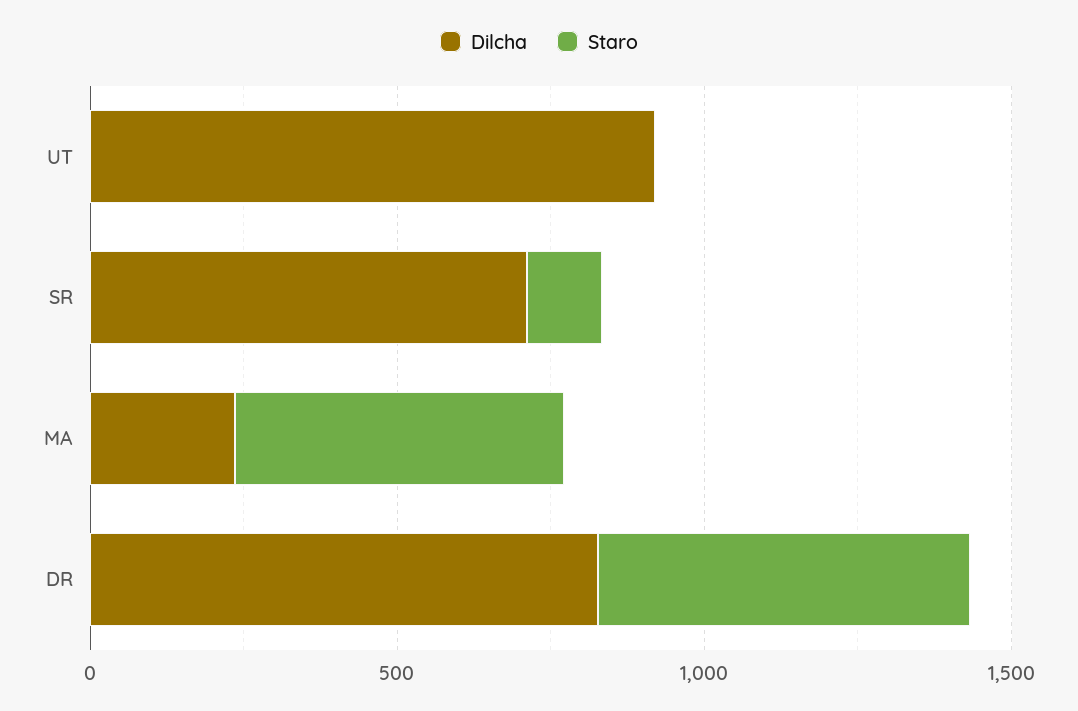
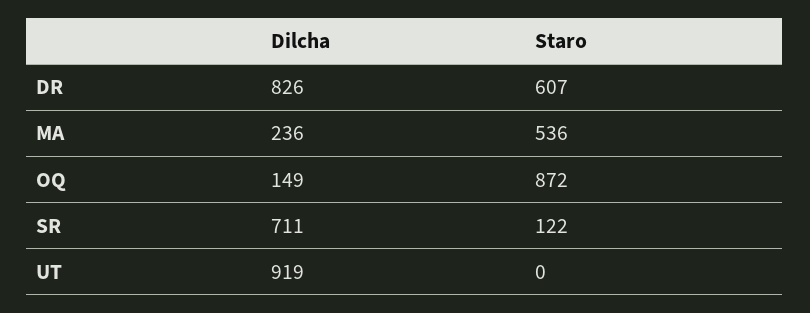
Dilcha, OQ: none -> 149
Staro, OQ: none -> 872

